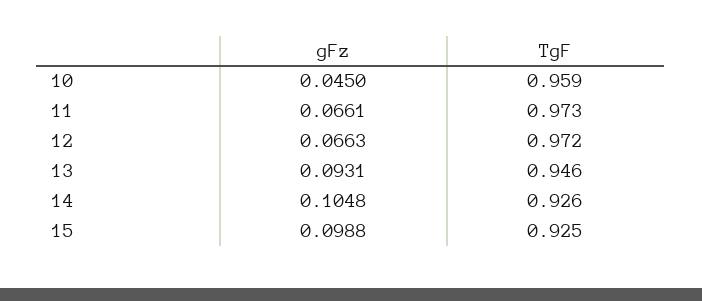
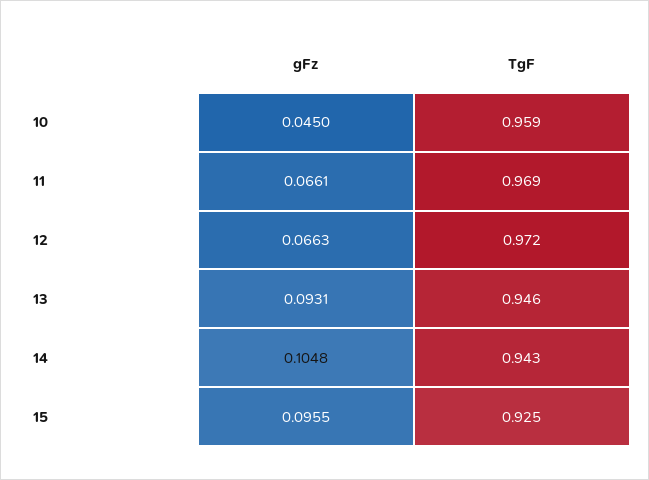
TgF, 11: 0.973 -> 0.969
TgF, 14: 0.926 -> 0.943
gFz, 15: 0.0988 -> 0.0955

